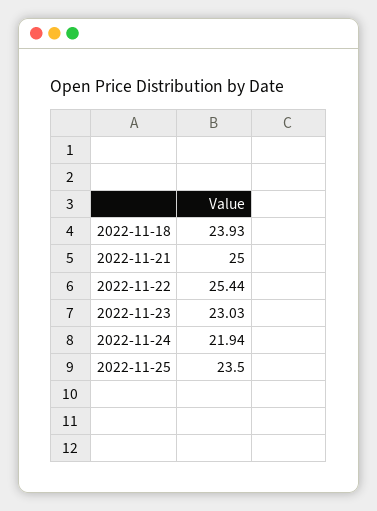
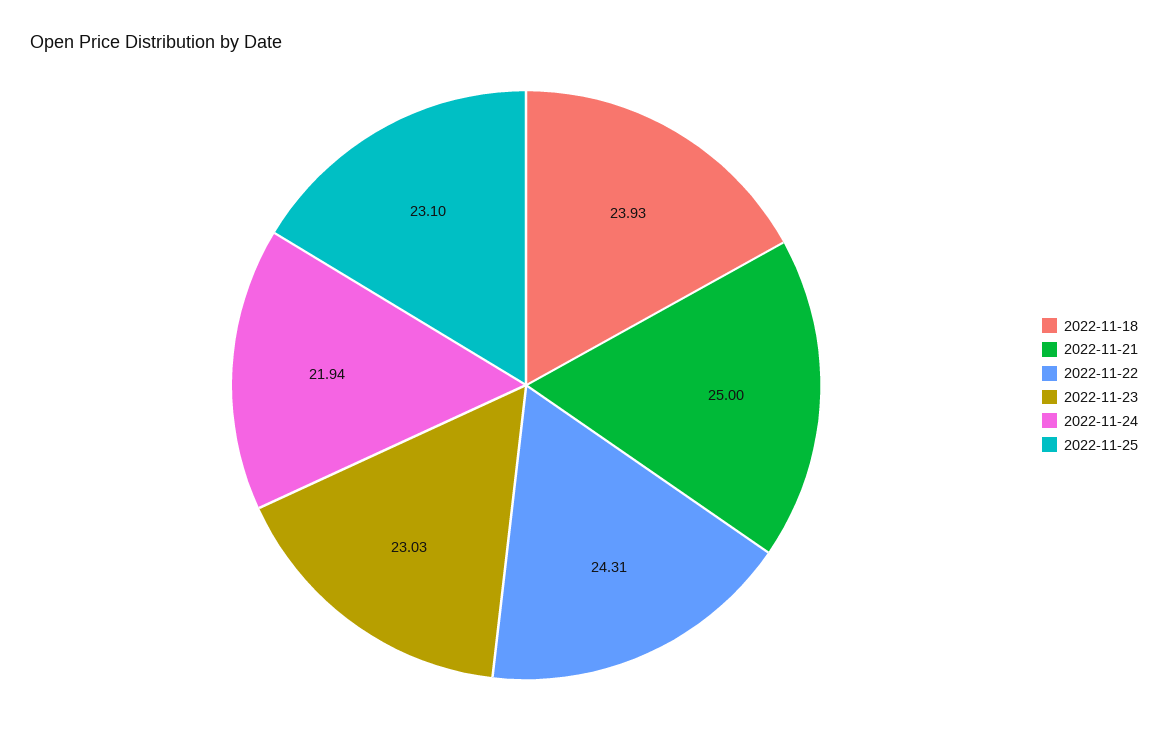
2022-11-22: 25.44 -> 24.31
2022-11-25: 23.5 -> 23.1

